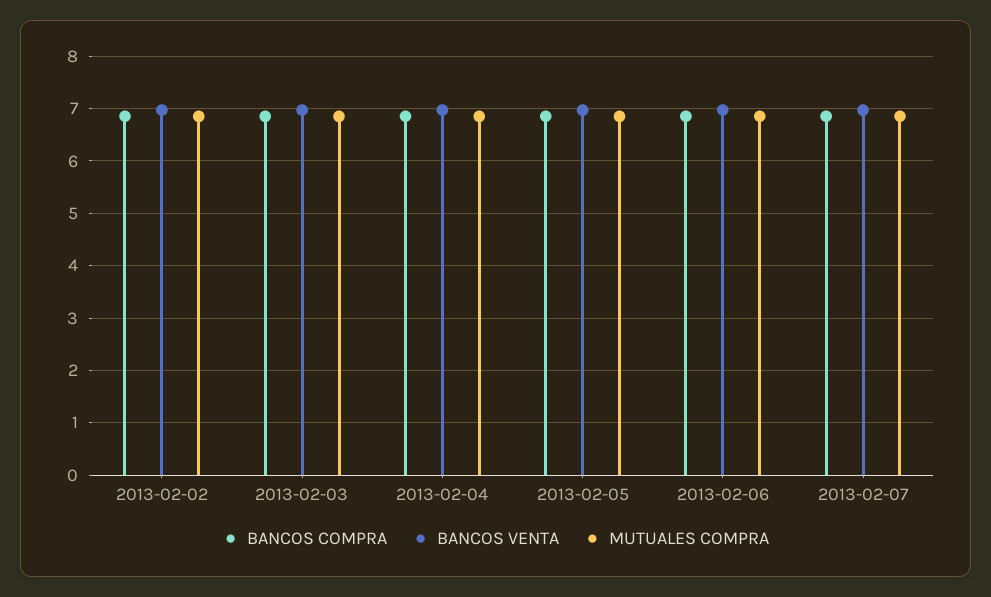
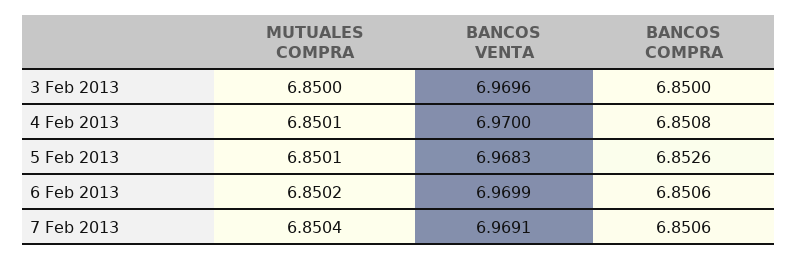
BANCOS COMPRA, 2013-02-02: 6.8 -> none
BANCOS VENTA, 2013-02-02: 7 -> none
MUTUALES COMPRA, 2013-02-02: 6.8 -> none

